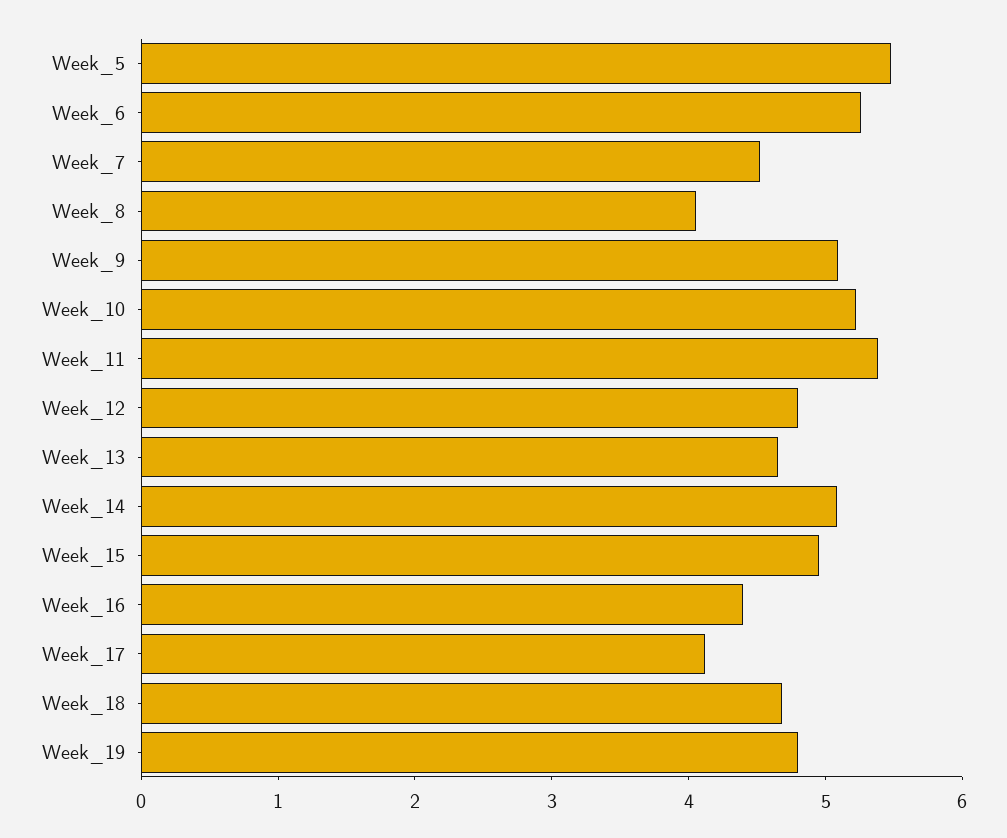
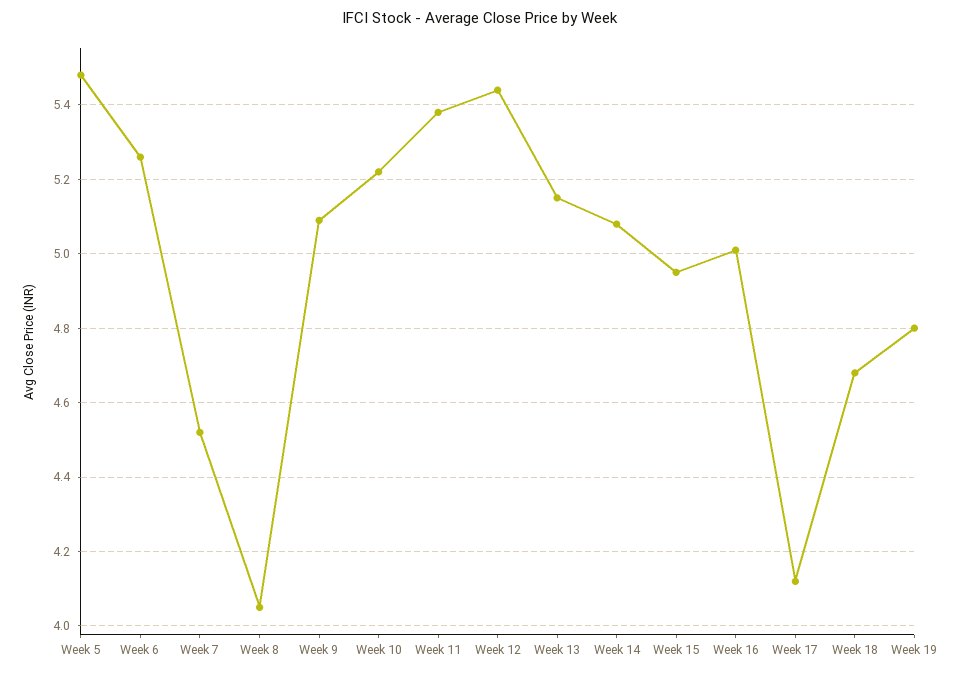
Week_12: 4.8 -> 5.45
Week_13: 4.6 -> 5.15
Week_16: 4.4 -> 5

